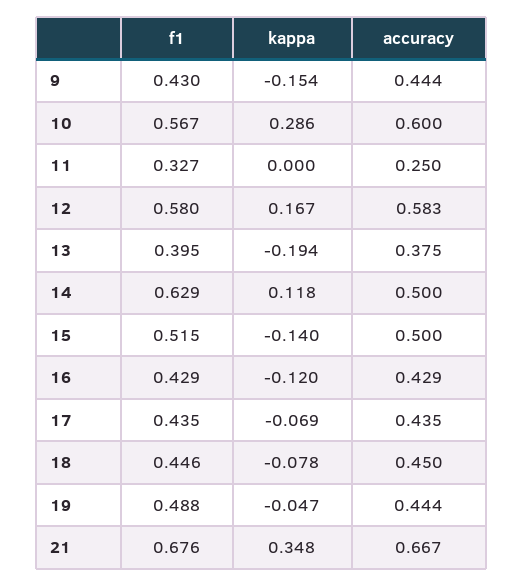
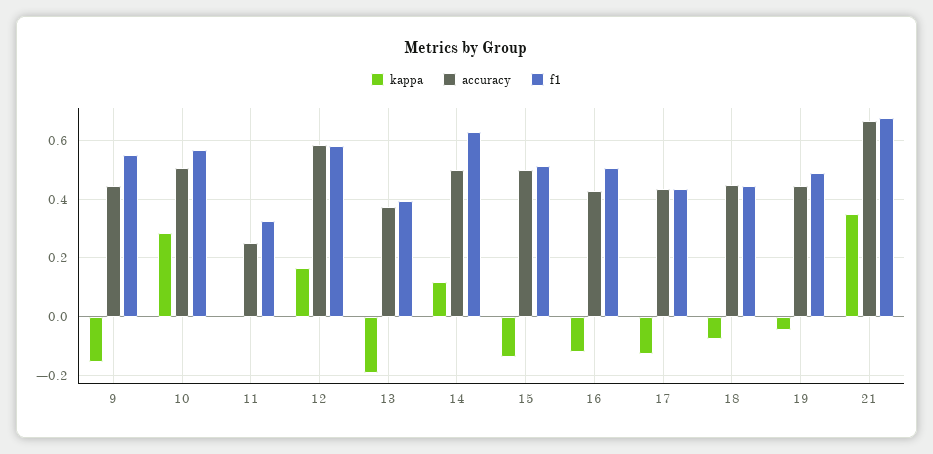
f1, 9: 0.43 -> 0.55
accuracy, 10: 0.6 -> 0.5
f1, 16: 0.429 -> 0.5
kappa, 17: -0.069 -> -0.125

